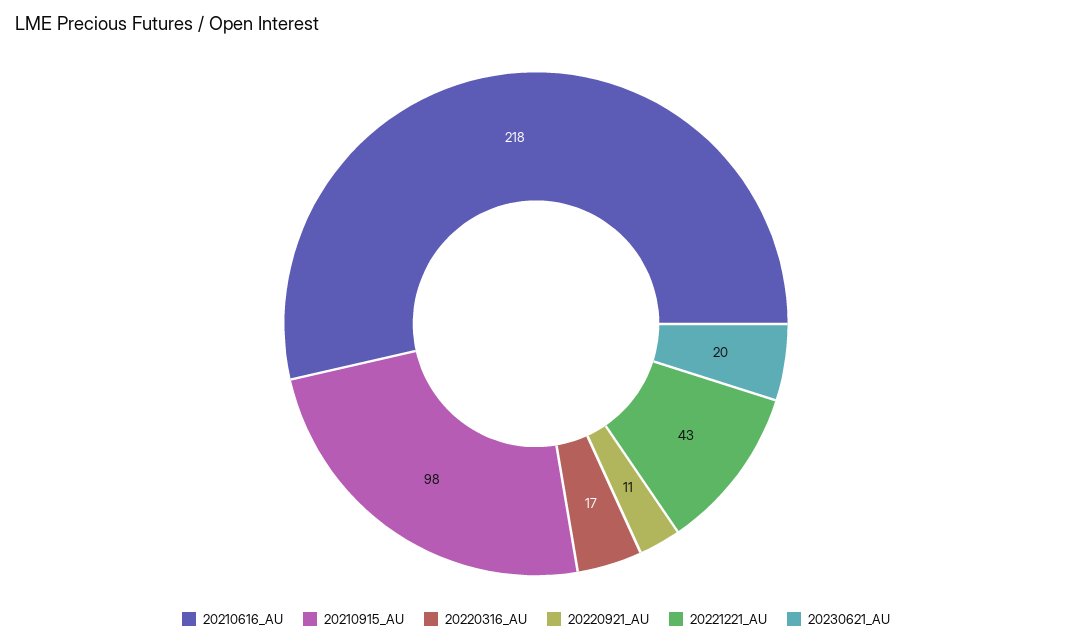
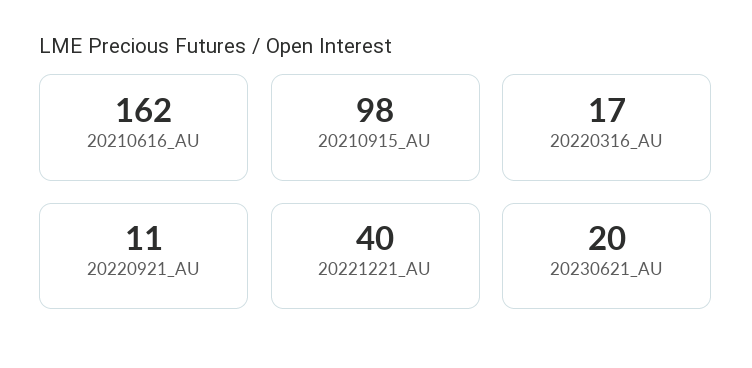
20210616_AU: 218 -> 162
20221221_AU: 43 -> 40

